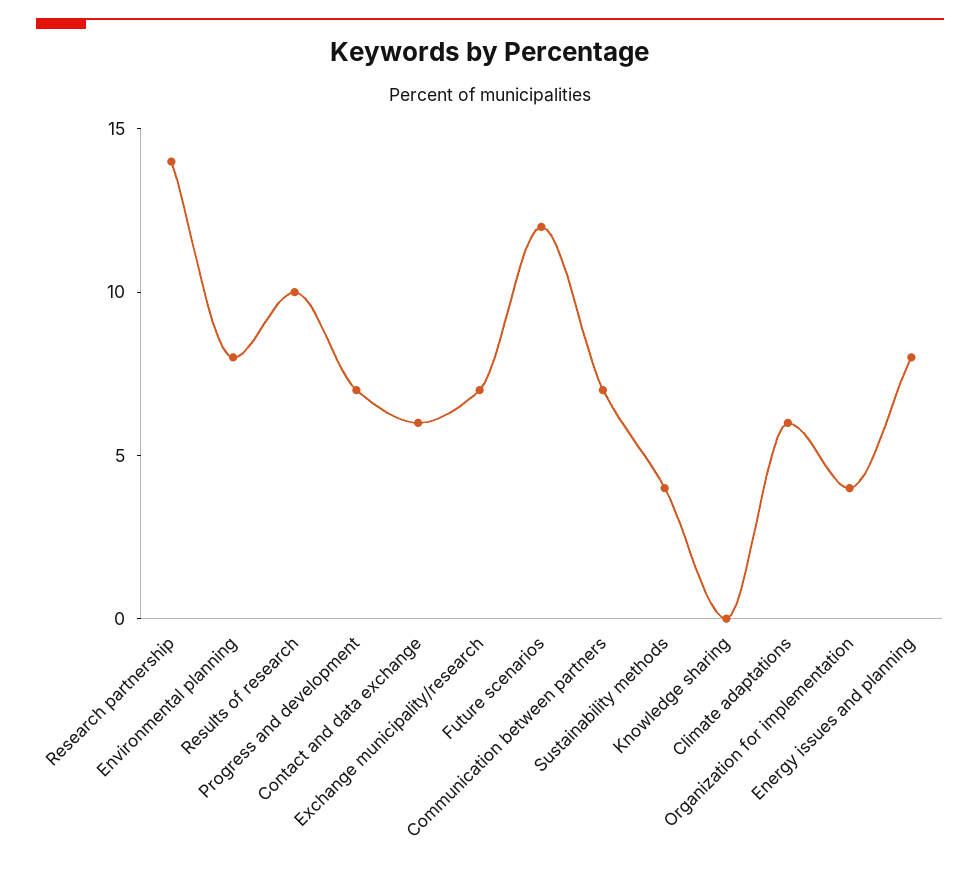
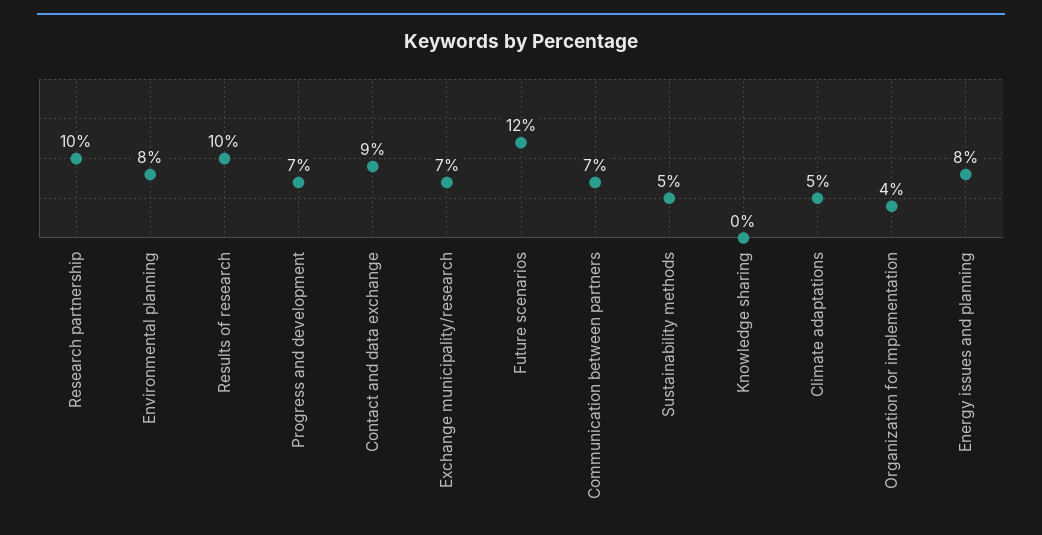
Research partnership: 14 -> 10
Contact and data exchange: 6 -> 9
Sustainability methods: 4 -> 5
Climate adaptations: 6 -> 5

